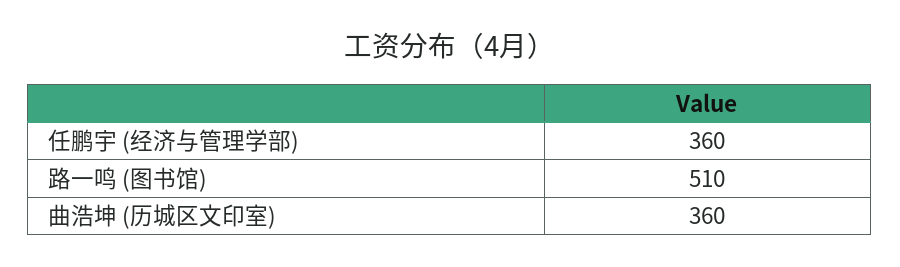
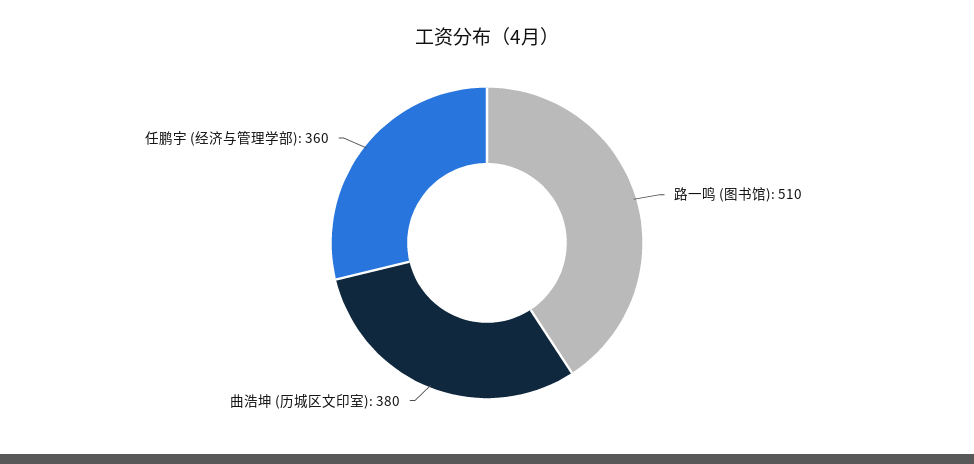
曲浩坤 (历城区文印室): 360 -> 380

